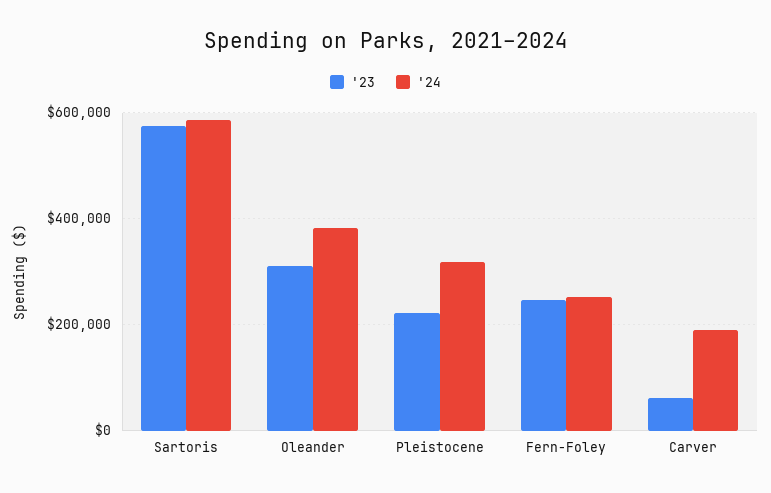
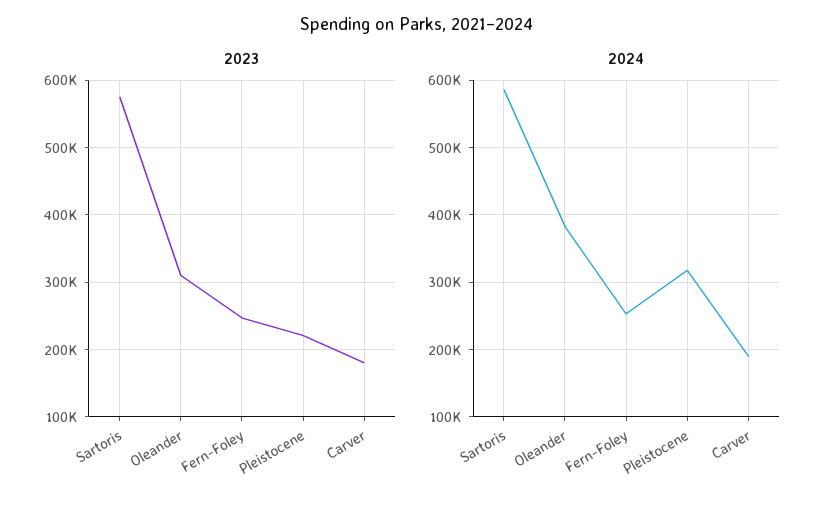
'23, Carver: 60000 -> 180000

